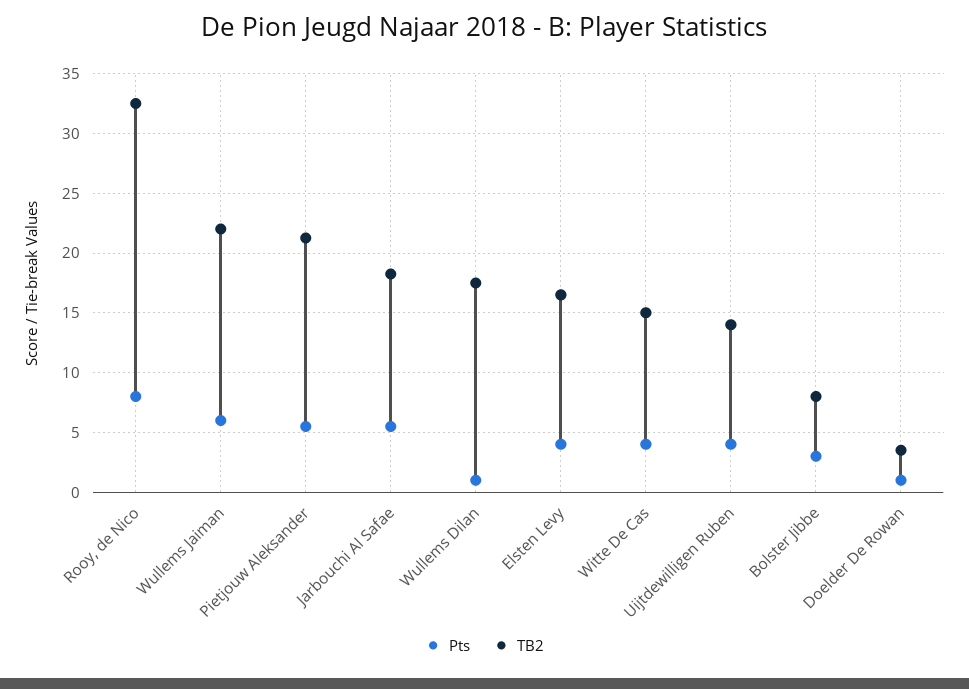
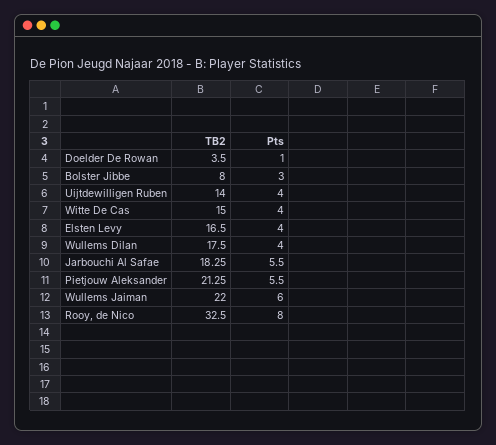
Pts, Wullems Dilan: 1 -> 4

